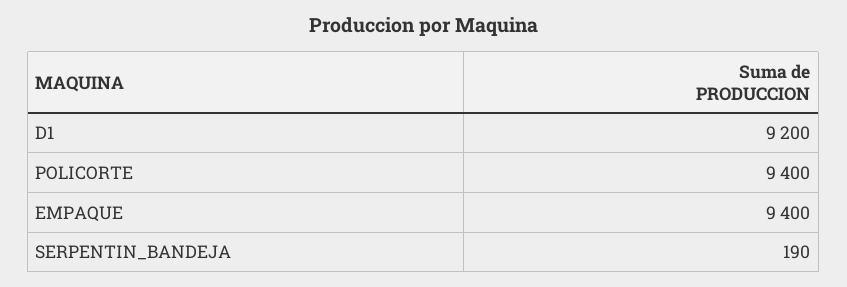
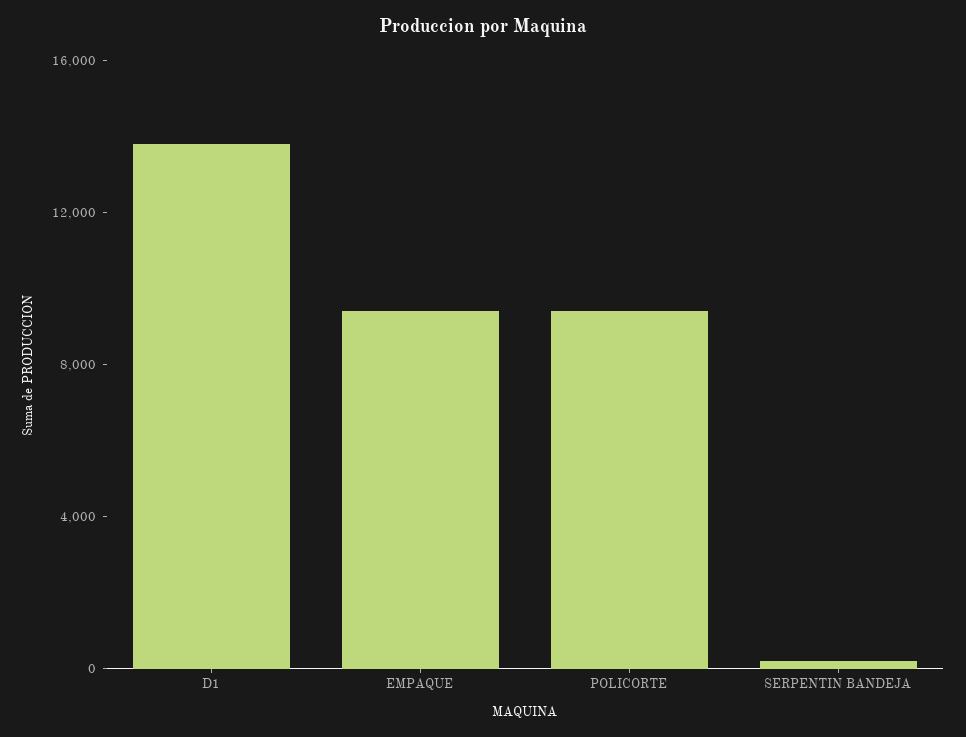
D1: 9200 -> 14000

